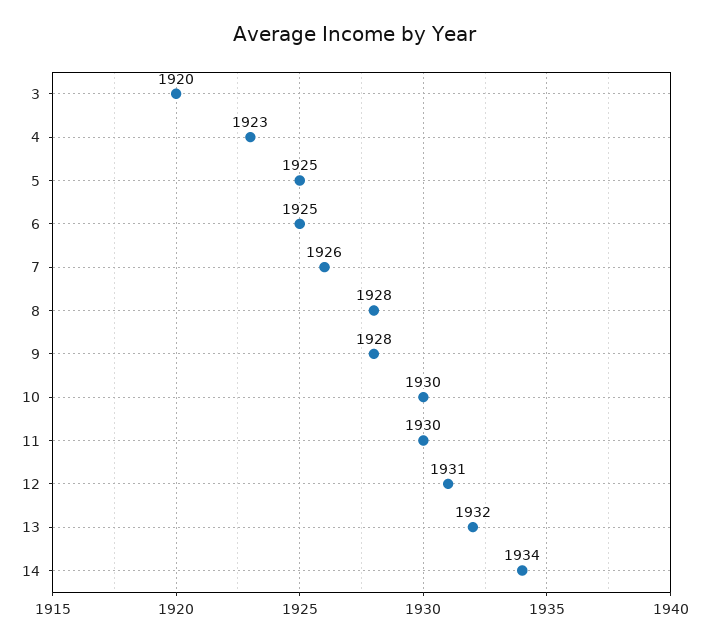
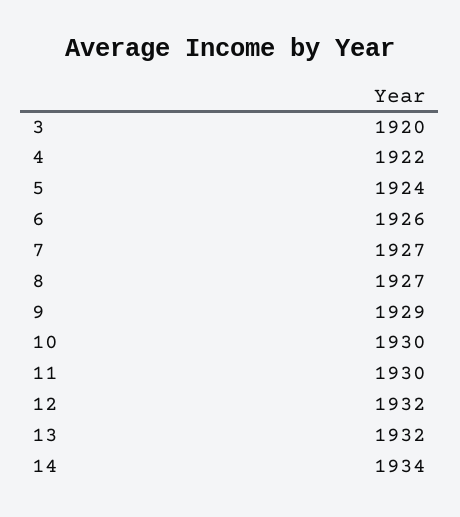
4: 1923 -> 1922
5: 1925 -> 1924
6: 1925 -> 1926
7: 1926 -> 1927
8: 1928 -> 1927
9: 1928 -> 1929
12: 1931 -> 1932

